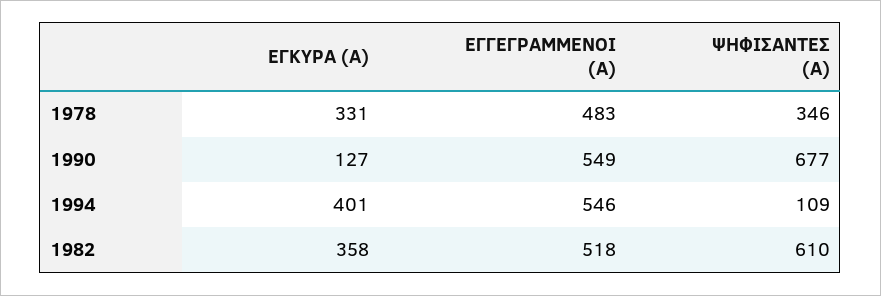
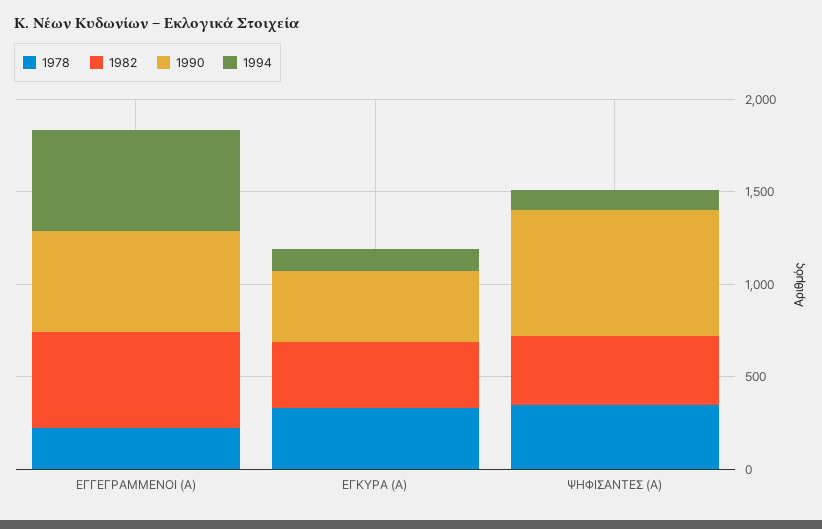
1978, ΕΓΓΕΓΡΑΜΜΕΝΟΙ (Α): 483 -> 200
1990, ΕΓΚΥΡΑ (Α): 127 -> 400
1994, ΕΓΚΥΡΑ (Α): 401 -> 100
1982, ΨΗΦΙΣΑΝΤΕΣ (Α): 610 -> 400

